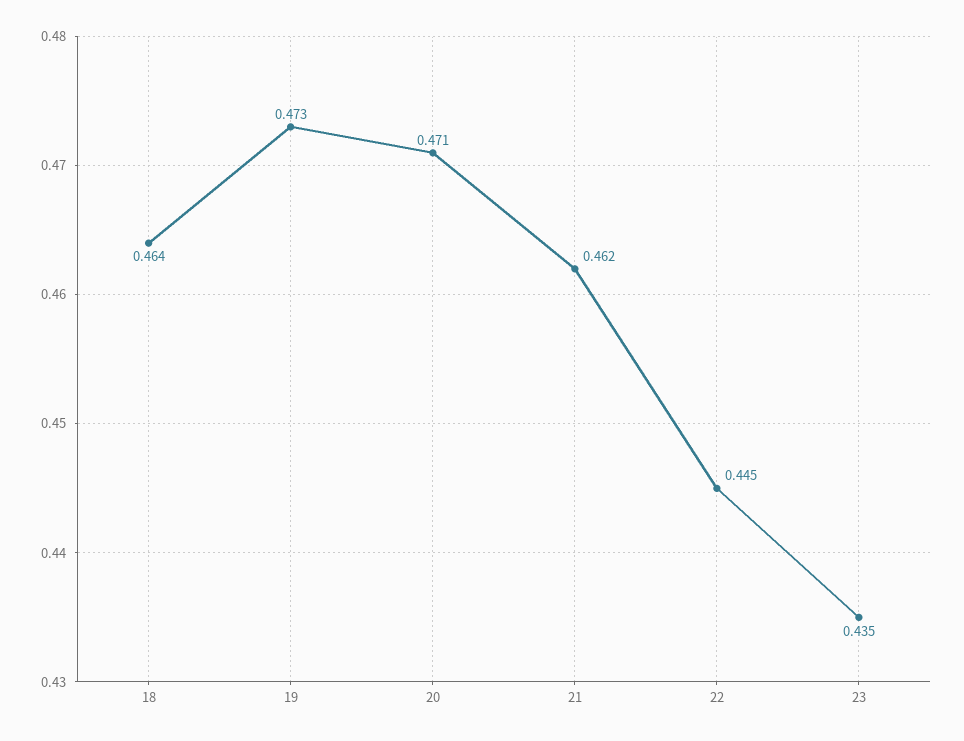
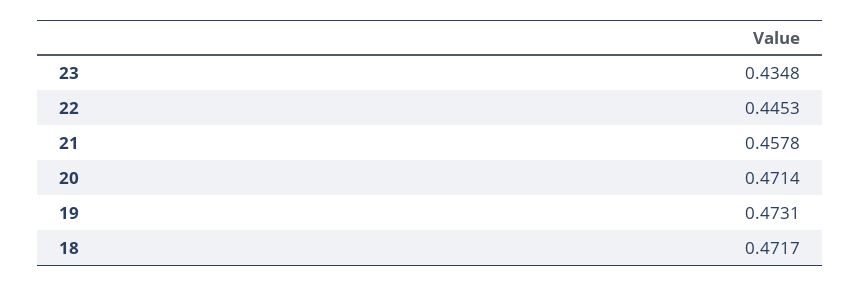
18: 0.464 -> 0.4717
21: 0.462 -> 0.4578

